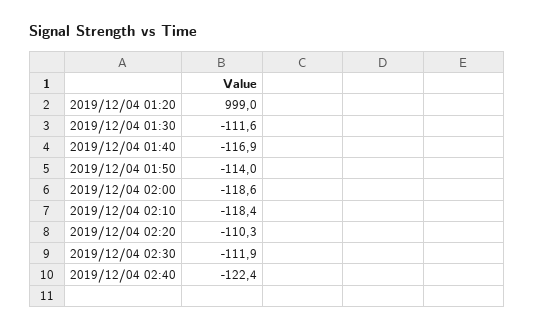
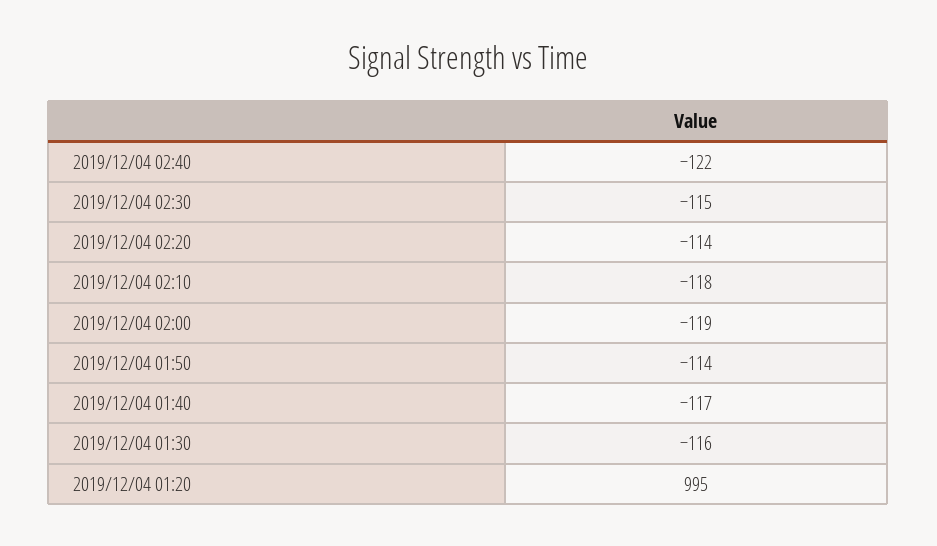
2019/12/04 01:20: 999 -> 995
2019/12/04 01:30: -111.6 -> -116
2019/12/04 02:20: -110.3 -> -114
2019/12/04 02:30: -111.9 -> -115

